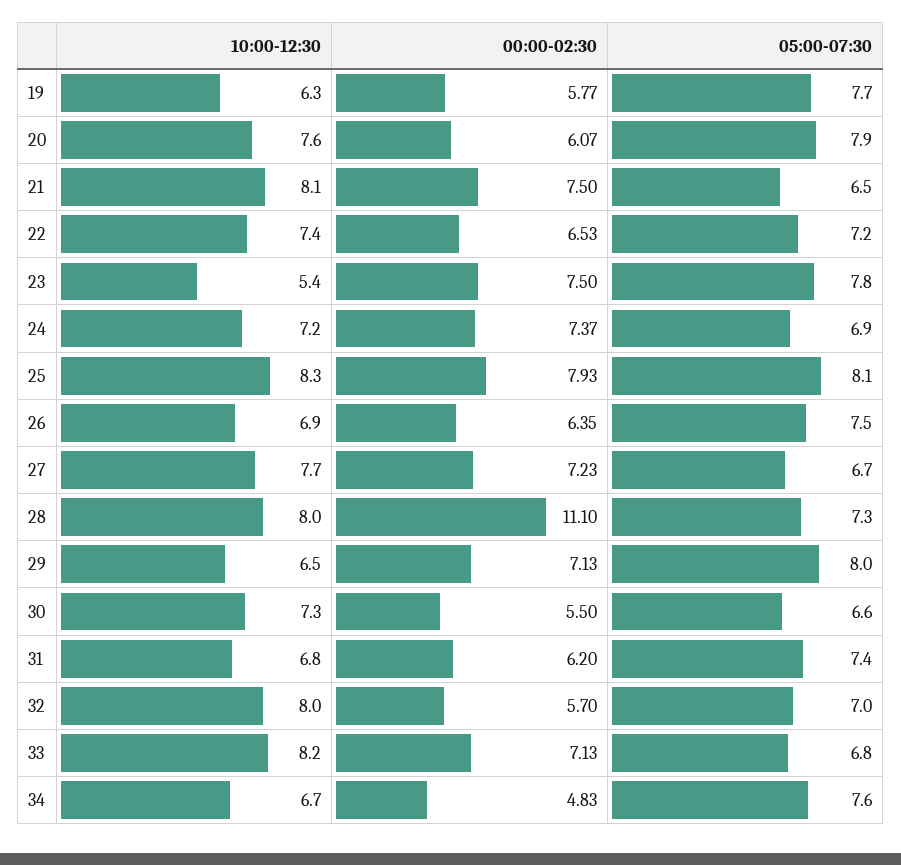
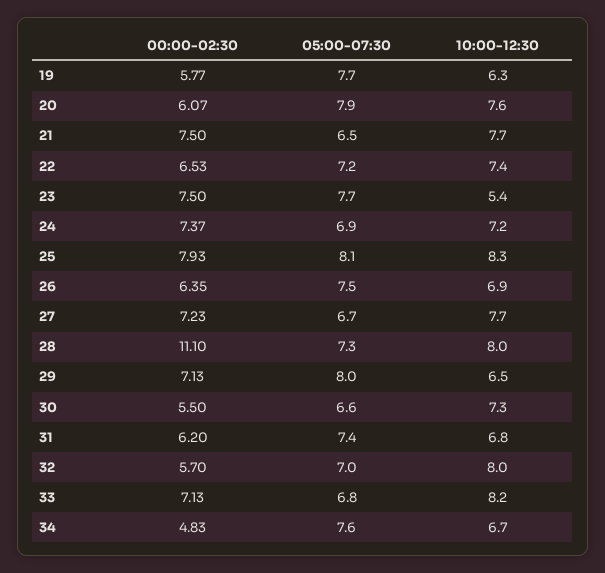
10:00-12:30, 21: 8.1 -> 7.7
05:00-07:30, 23: 7.8 -> 7.7

